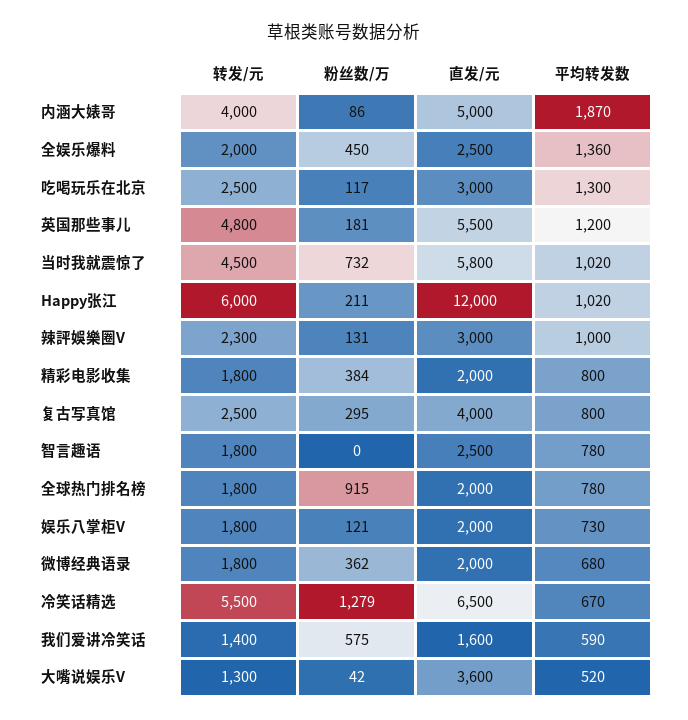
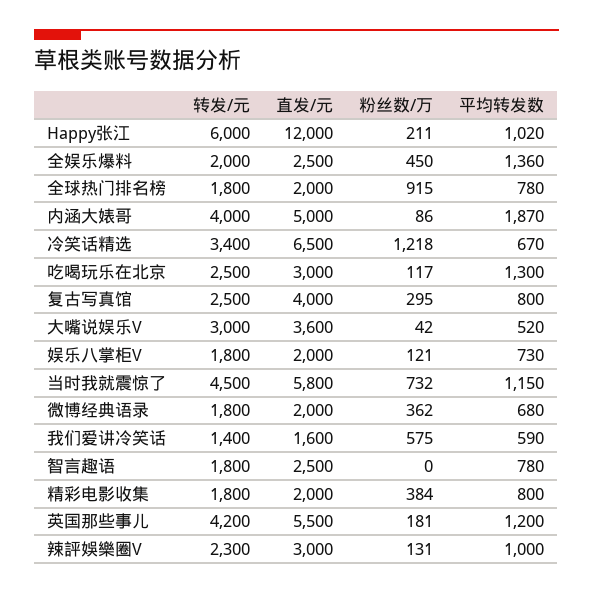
转发/元, 英国那些事儿: 4800 -> 4200
平均转发数, 当时我就震惊了: 1020 -> 1150
转发/元, 冷笑话精选: 5500 -> 3400
粉丝数/万, 冷笑话精选: 1279 -> 1218
转发/元, 大嘴说娱乐V: 1300 -> 3000

